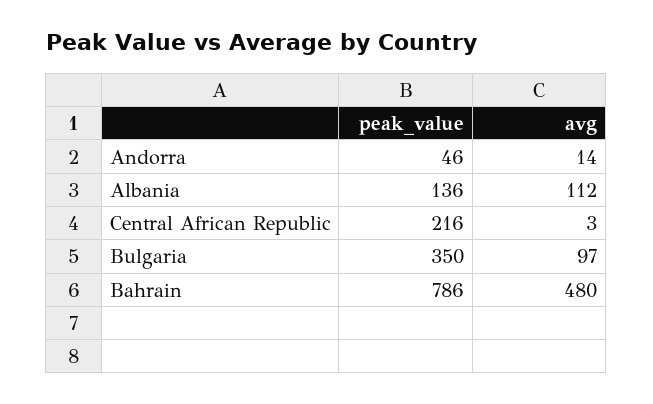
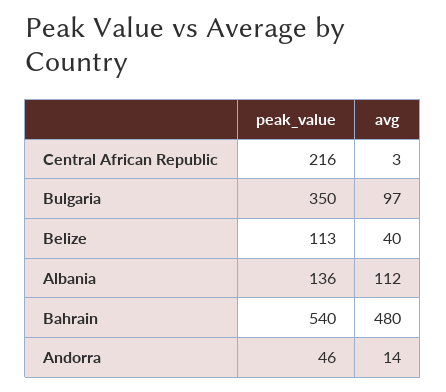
peak_value, Bahrain: 786 -> 540
peak_value, Belize: none -> 113
avg, Belize: none -> 40

